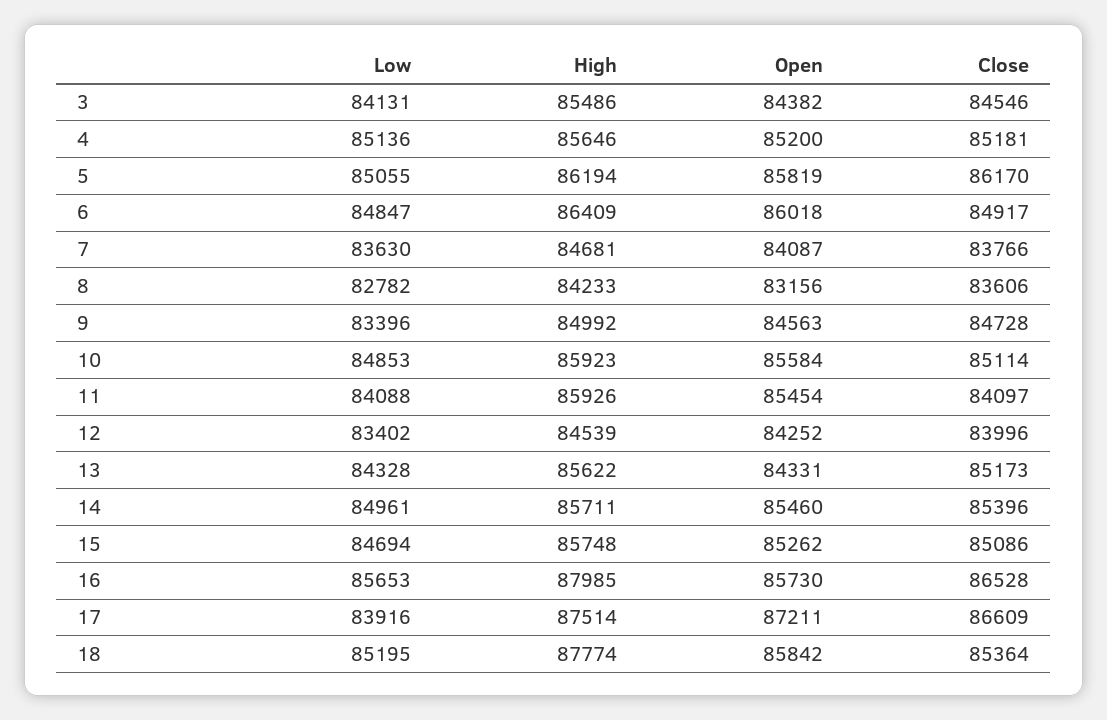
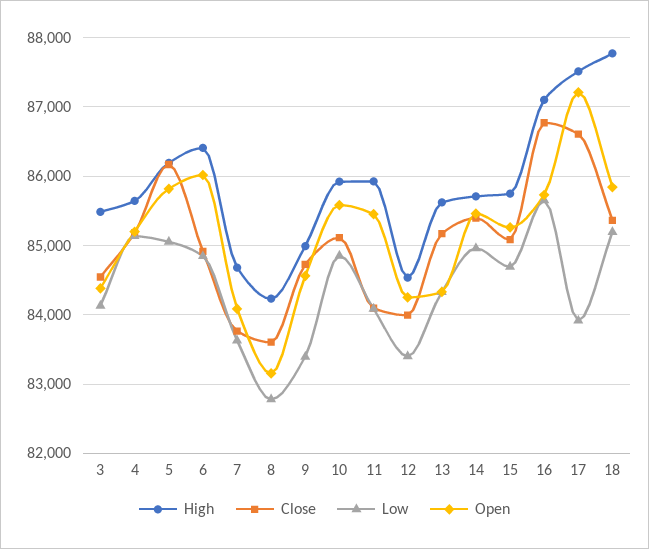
High, 16: 87985 -> 87100
Close, 16: 86528 -> 86800

